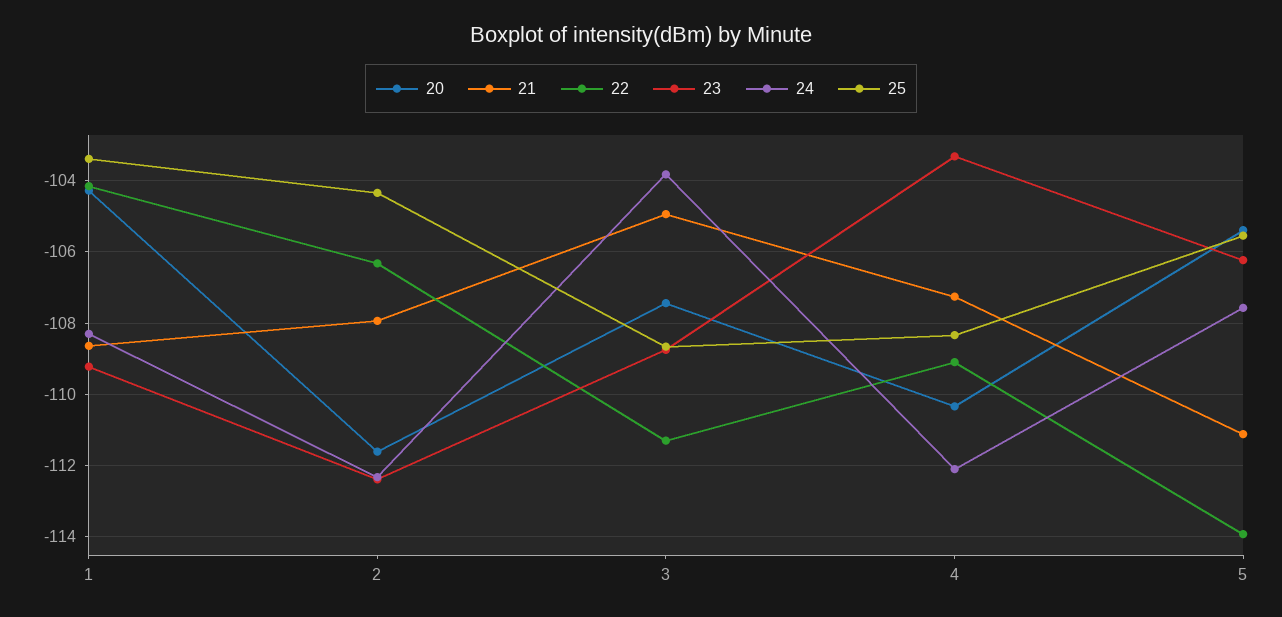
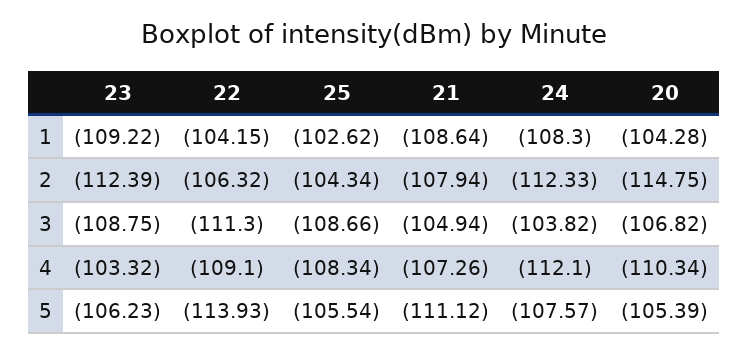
25, 1: -103.4 -> -102.62
20, 2: -111.6 -> -114.75
20, 3: -107.4 -> -106.82

